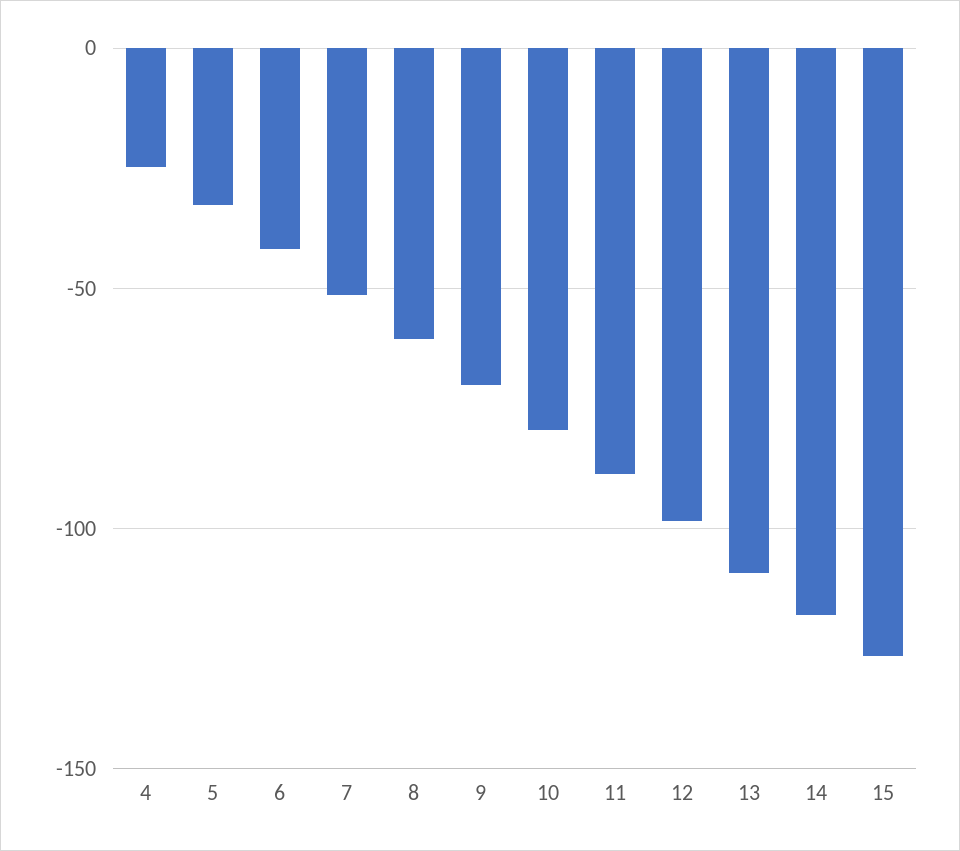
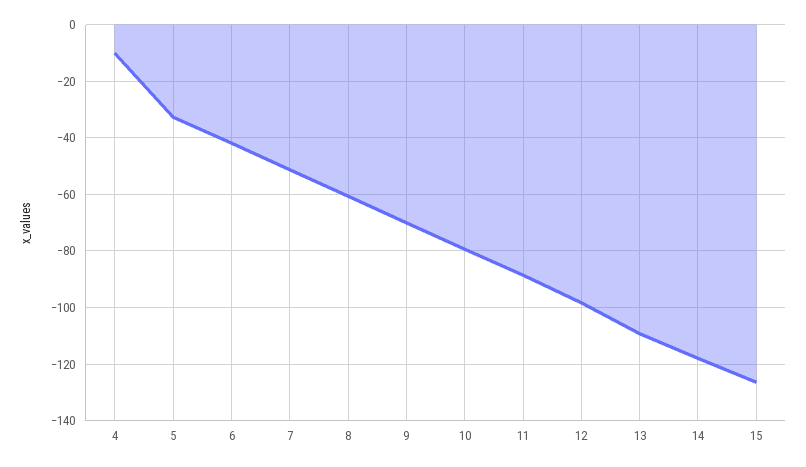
4: -25 -> -10

